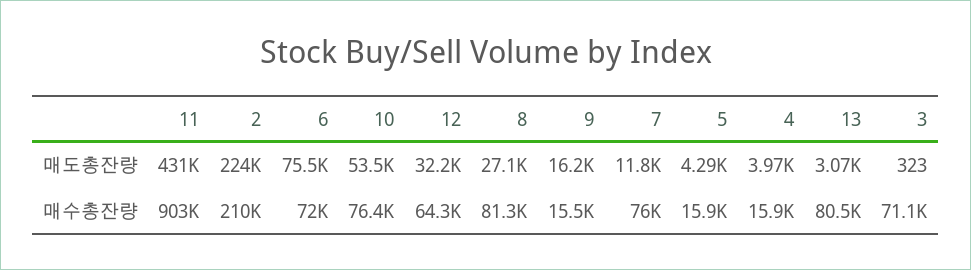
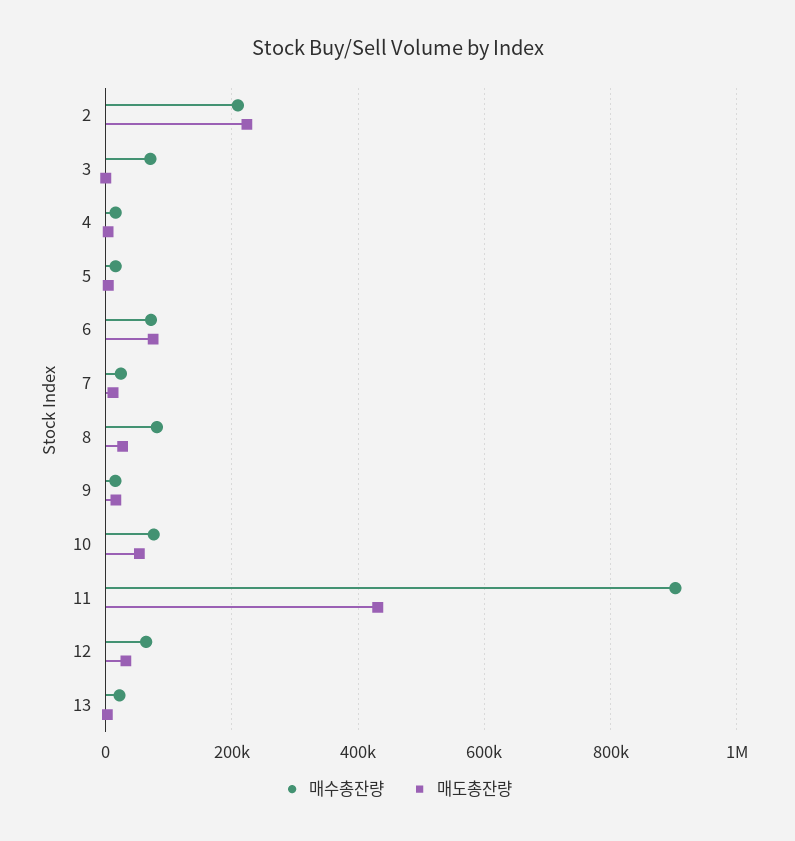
매수총잔량, 7: 76000 -> 20000
매수총잔량, 13: 80500 -> 20000

